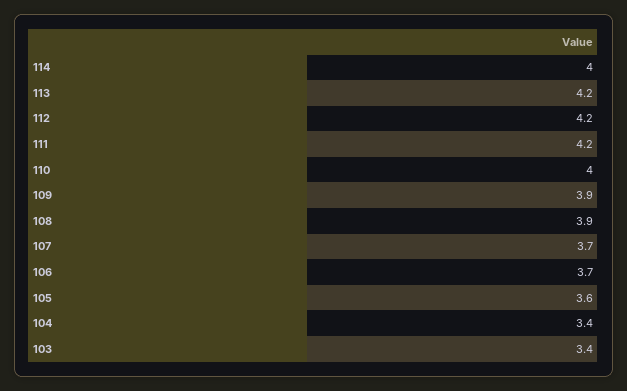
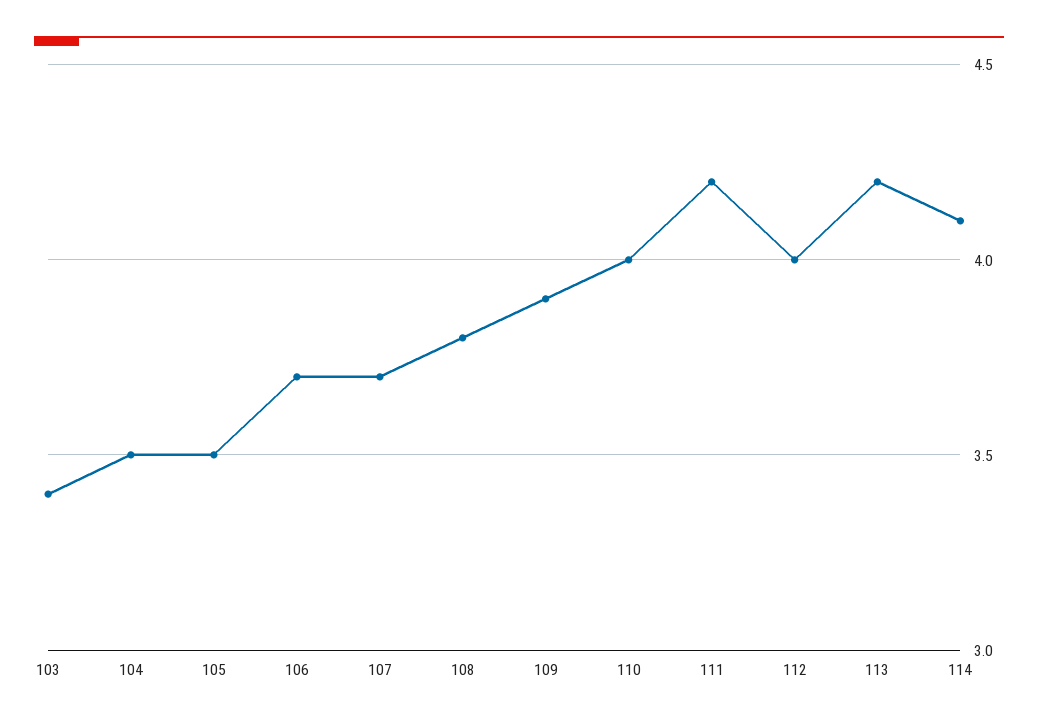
114: 4 -> 4.1
112: 4.2 -> 4
108: 3.9 -> 3.8
105: 3.6 -> 3.5
104: 3.4 -> 3.5

